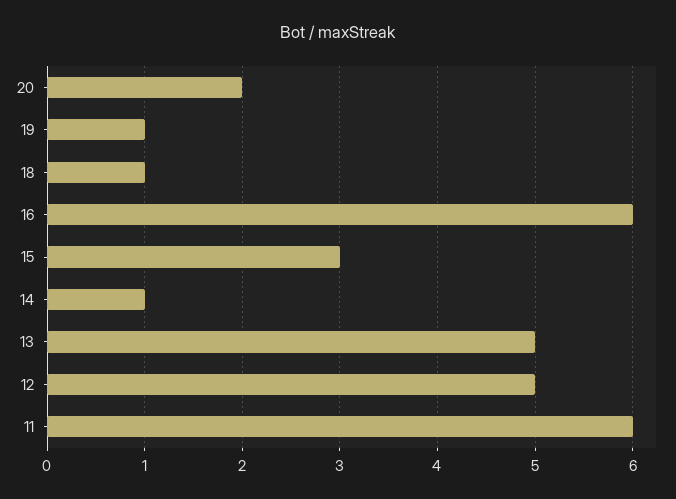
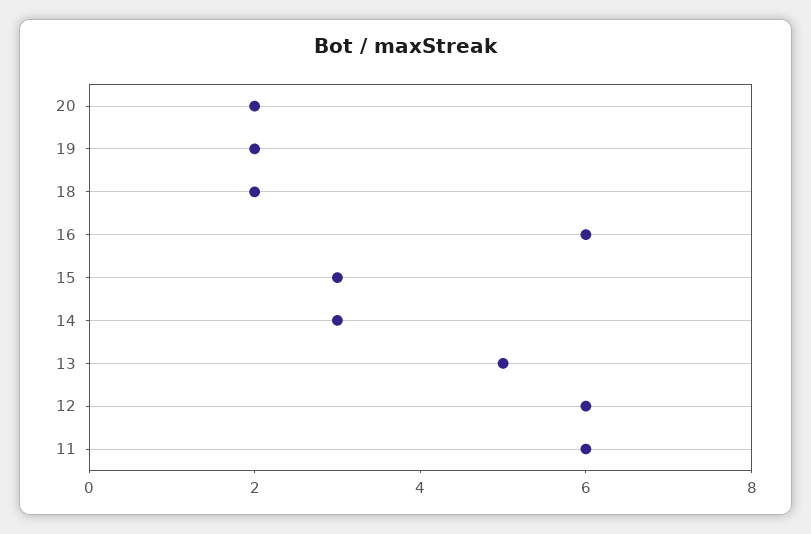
19: 1 -> 2
18: 1 -> 2
14: 1 -> 3
12: 5 -> 6

